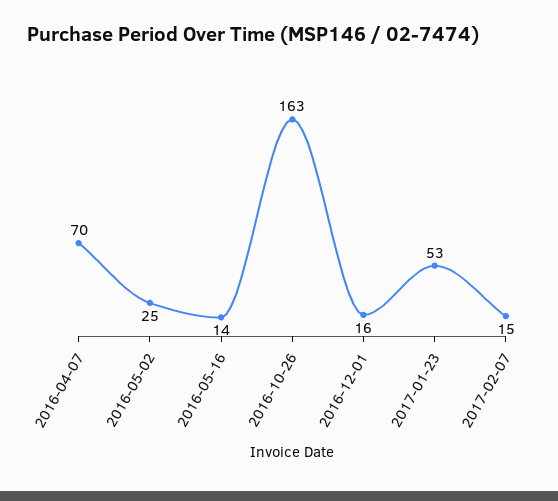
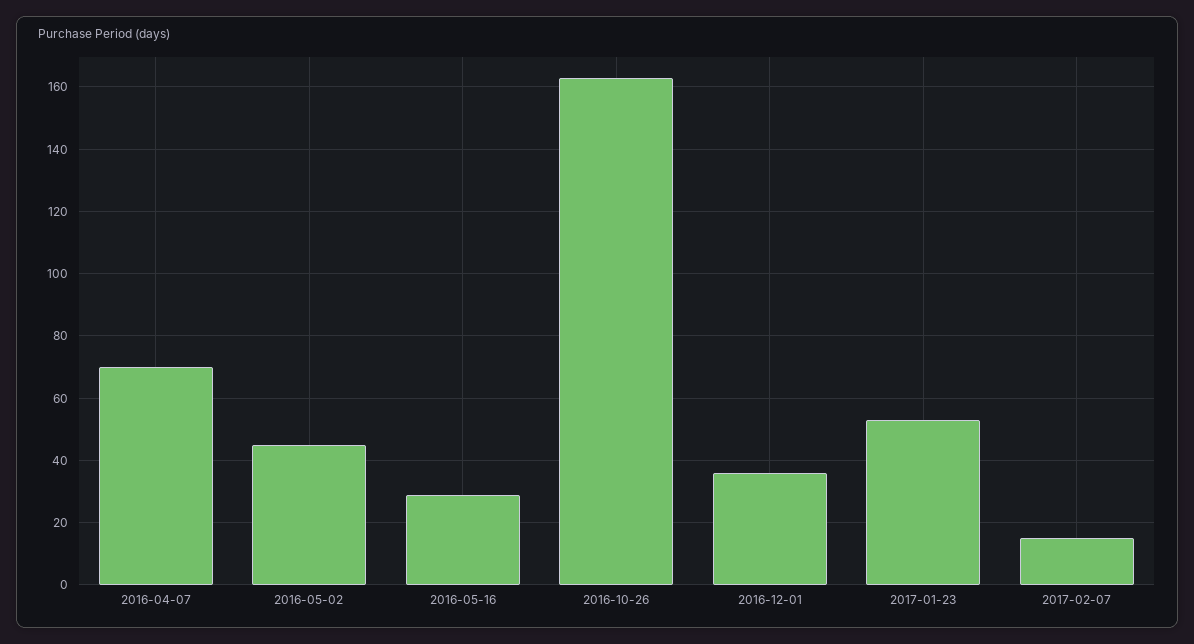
2016-05-02: 25 -> 45
2016-05-16: 14 -> 30
2016-12-01: 16 -> 35

